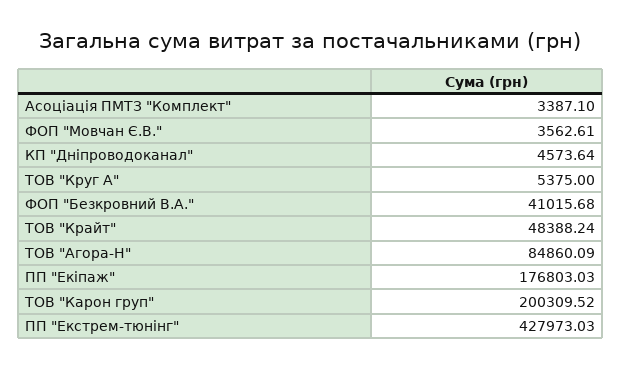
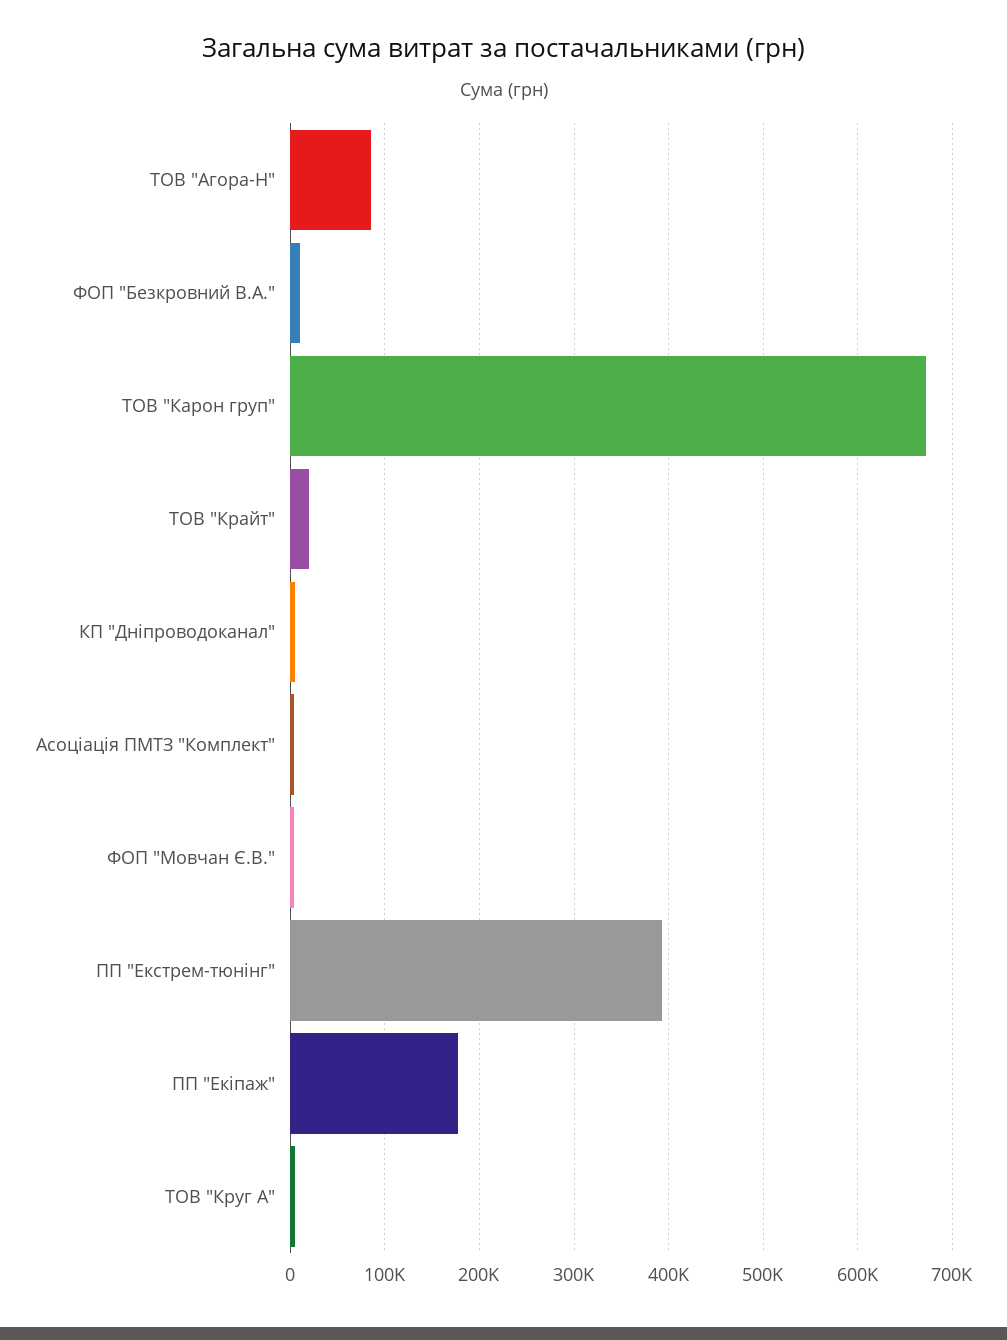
ФОП "Безкровний В.А.": 41015.68 -> 10000
ТОВ "Крайт": 48388.24 -> 20000
ТОВ "Карон груп": 200309.52 -> 670000
ПП "Екстрем-тюнінг": 427973.03 -> 390000

